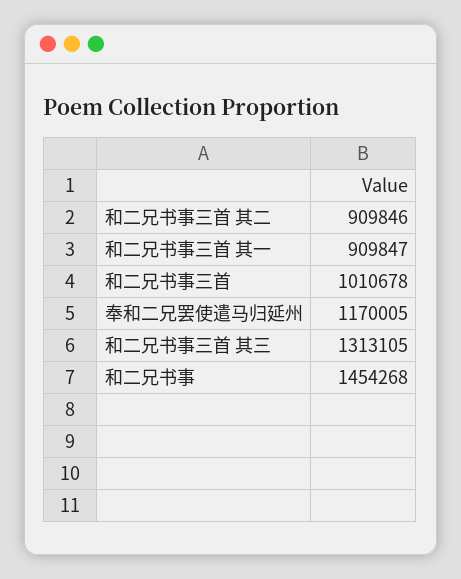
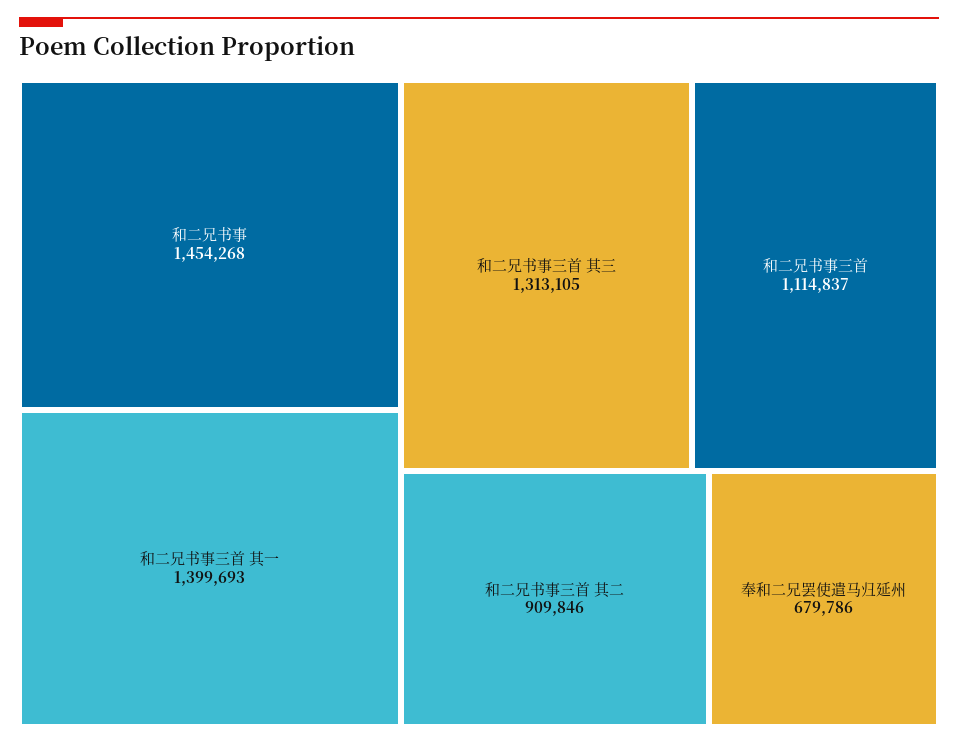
和二兄书事三首 其一: 909847 -> 1399693
和二兄书事三首: 1010678 -> 1114837
奉和二兄罢使遣马归延州: 1170005 -> 679786

